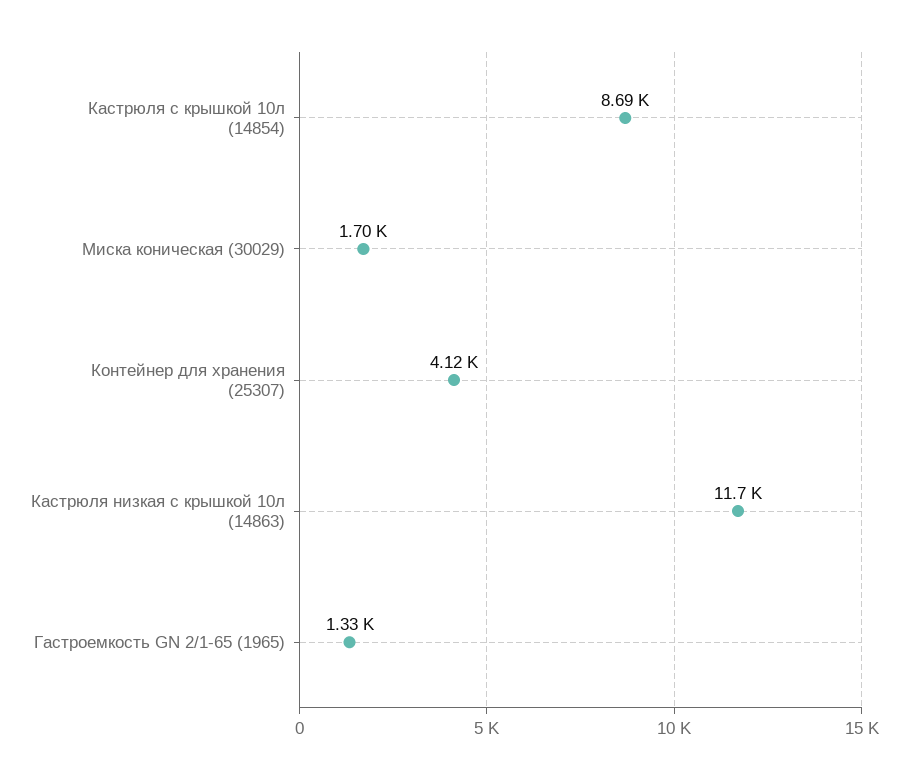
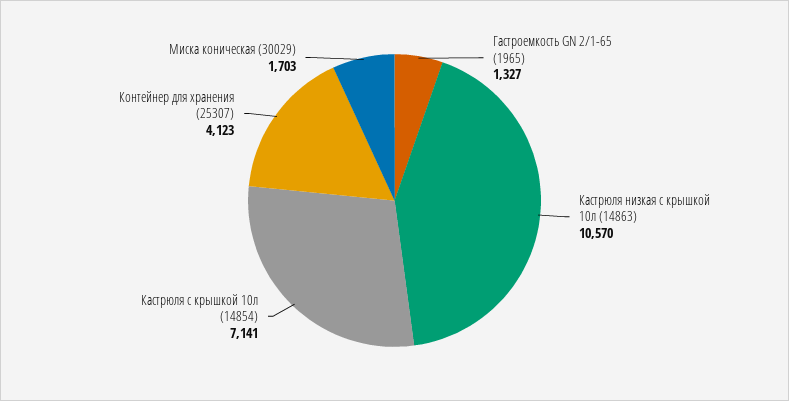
Кастрюля с крышкой 10л (14854): 8690 -> 7141
Кастрюля низкая с крышкой 10л (14863): 11700 -> 10570

